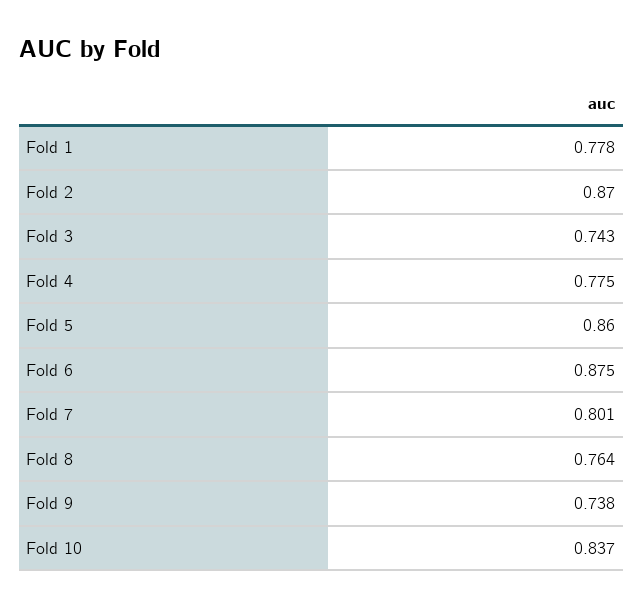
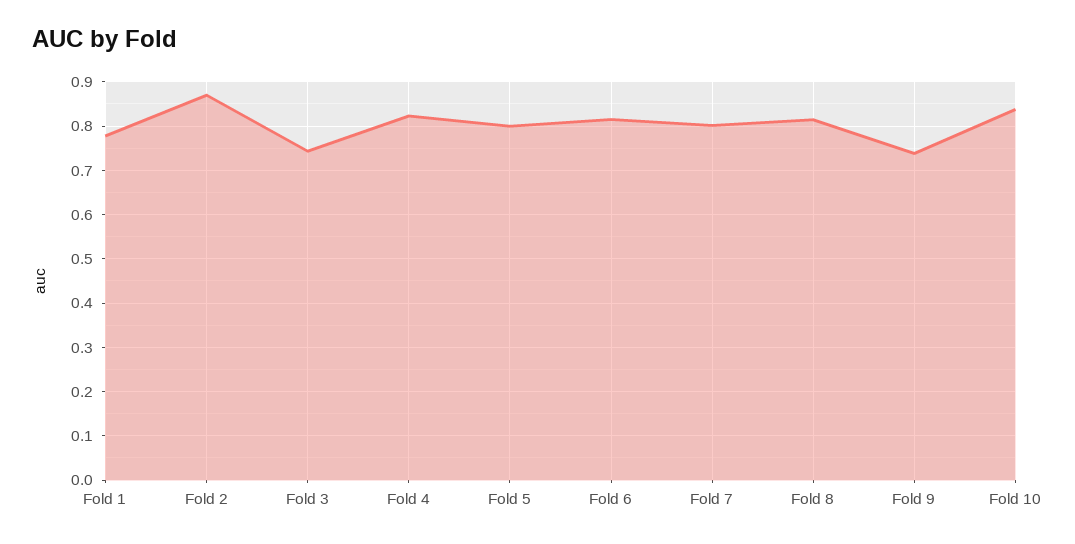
Fold 4: 0.775 -> 0.82
Fold 5: 0.86 -> 0.8
Fold 6: 0.875 -> 0.82
Fold 8: 0.764 -> 0.82

